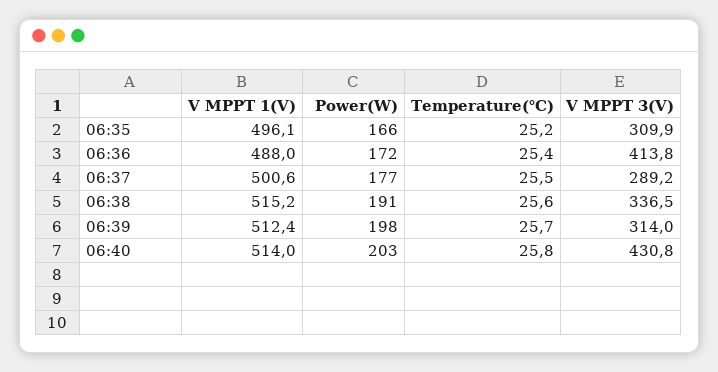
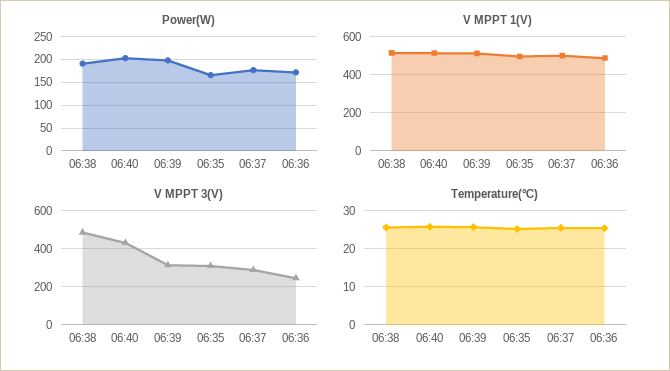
V MPPT 3(V), 06:36: 413.8 -> 250
V MPPT 3(V), 06:38: 336.5 -> 500

